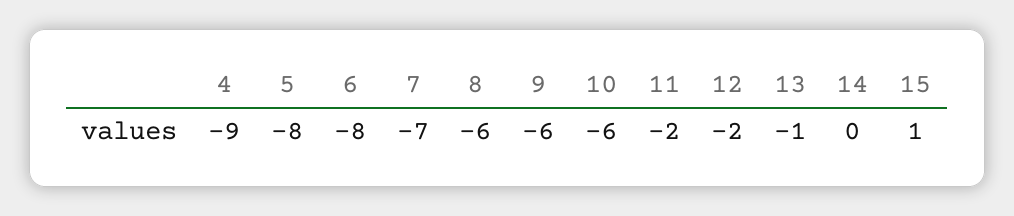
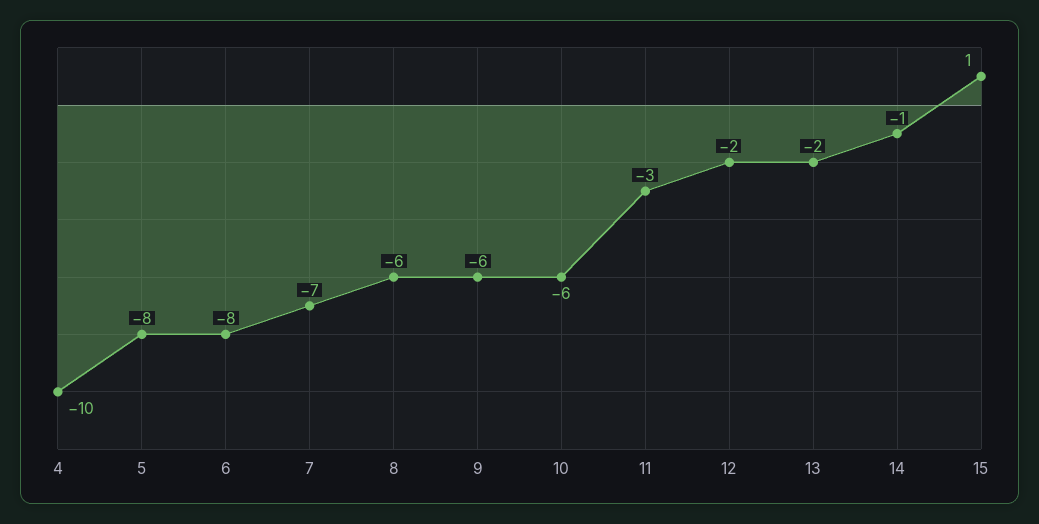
4: -9 -> -10
11: -2 -> -3
13: -1 -> -2
14: 0 -> -1

